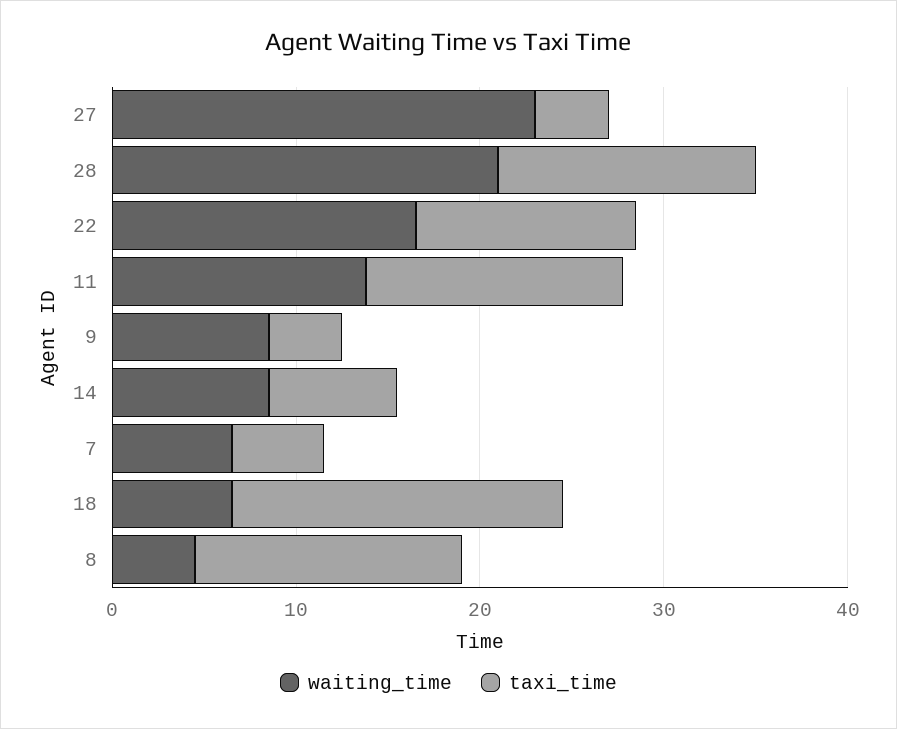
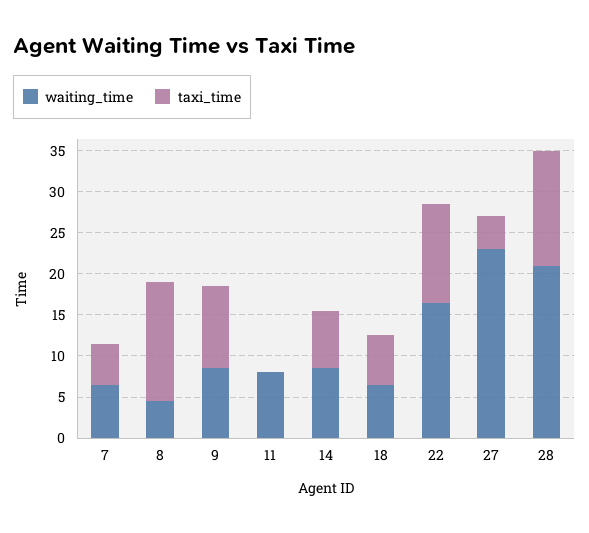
waiting_time, 11: 14 -> 8
taxi_time, 11: 14 -> 0
taxi_time, 9: 4 -> 10
taxi_time, 18: 18 -> 6

